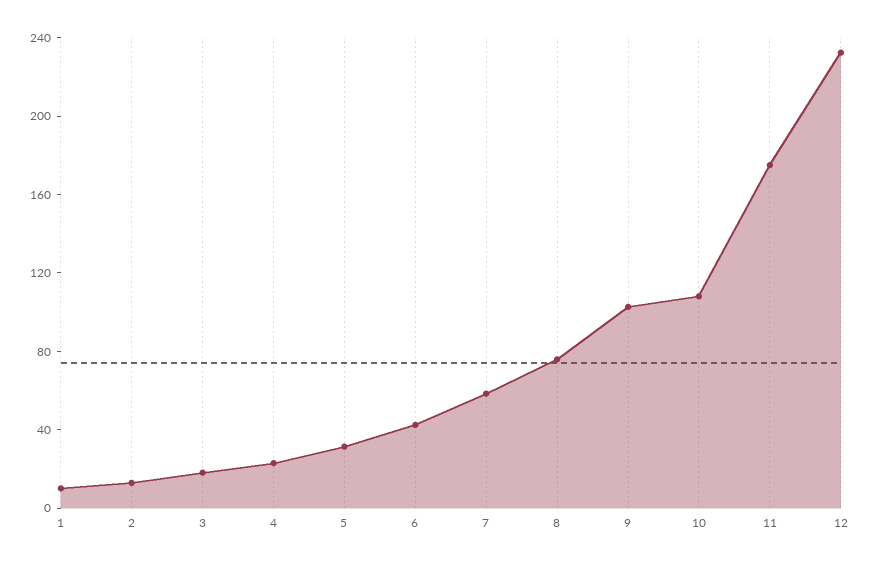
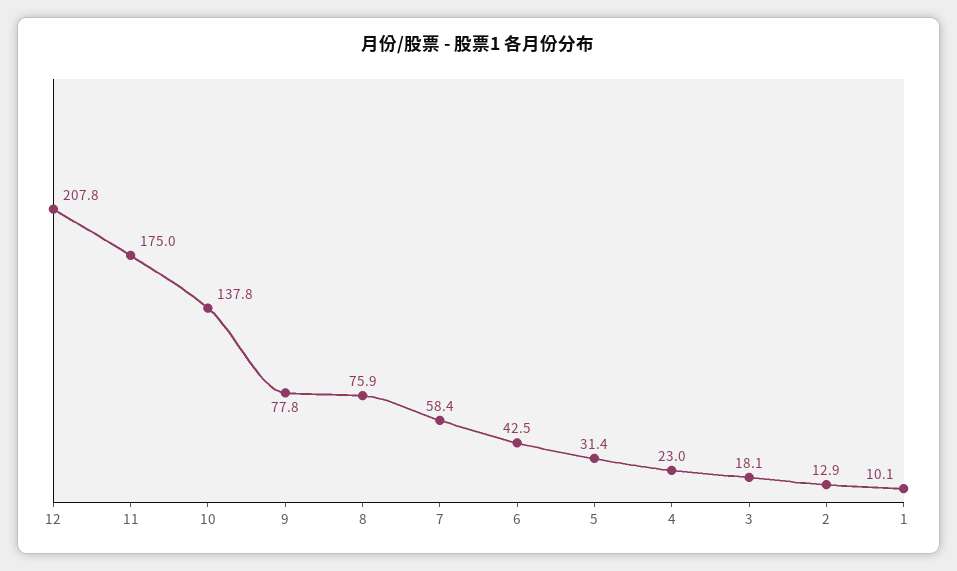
9: 100 -> 77.8
10: 110 -> 137.8
12: 230 -> 207.8

